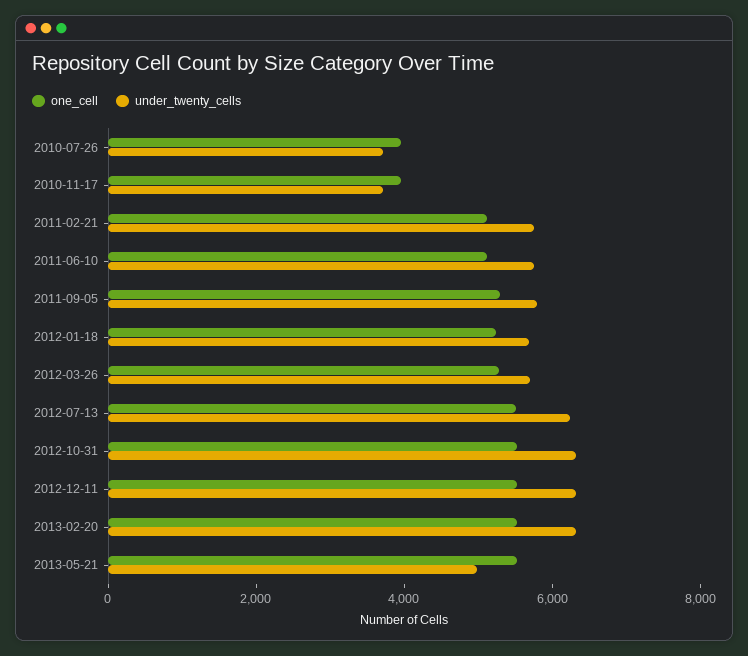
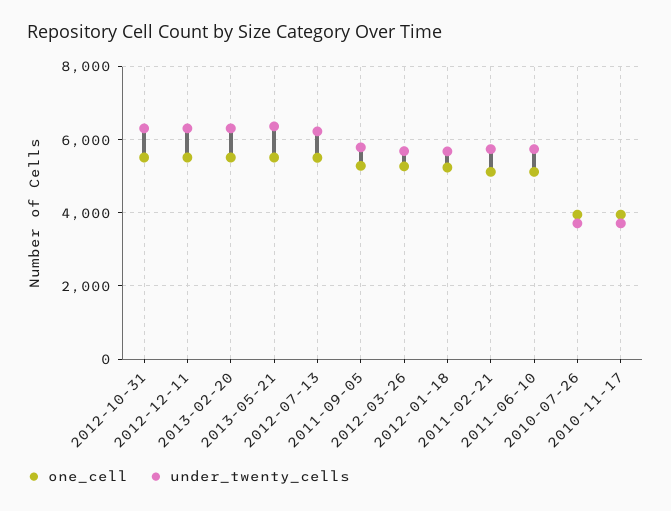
under_twenty_cells, 2013-05-21: 5000 -> 6400

